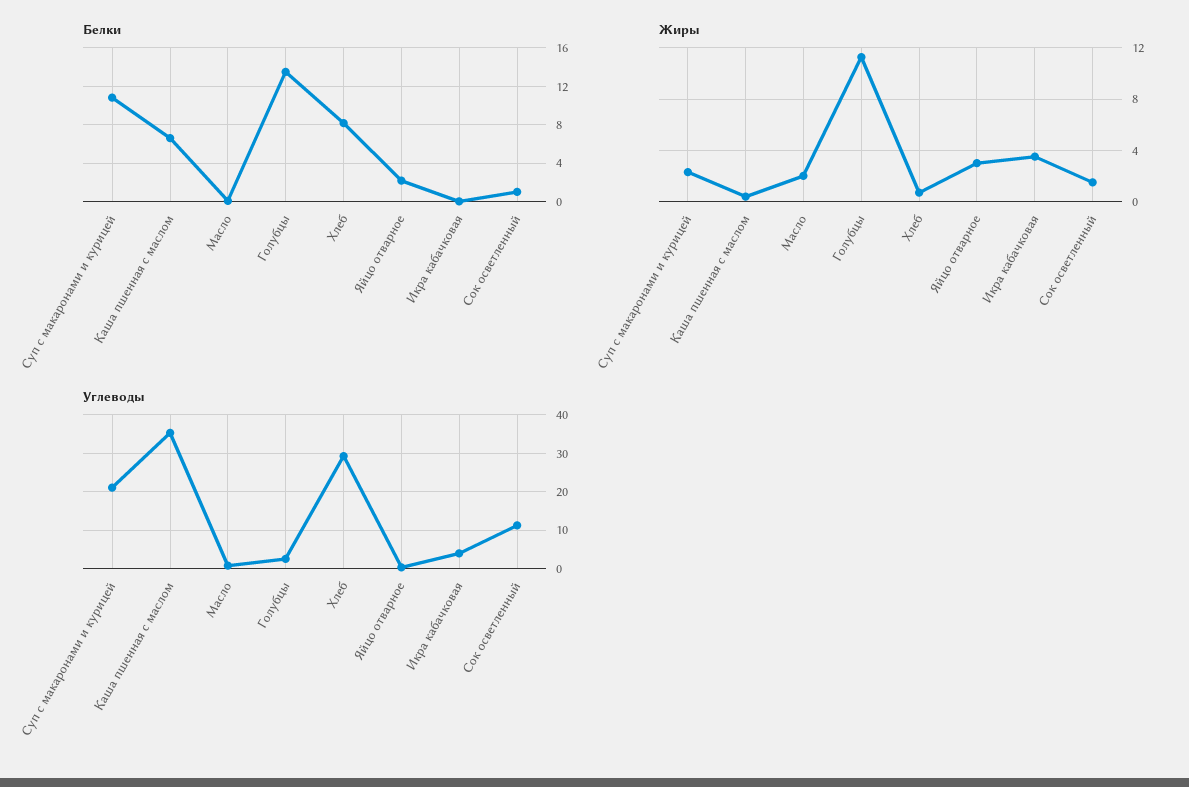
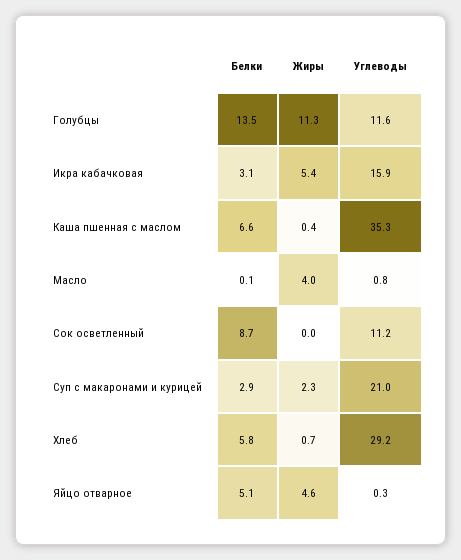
Белки, Суп с макаронами и курицей: 11 -> 2.9
Белки, Хлеб: 8 -> 5.8
Белки, Яйцо отварное: 2 -> 5.1
Белки, Икра кабачковая: 0 -> 3.1
Белки, Сок осветленный: 1 -> 8.7
Жиры, Масло: 2 -> 4
Жиры, Яйцо отварное: 3 -> 4.6
Жиры, Икра кабачковая: 3.5 -> 5.4
Жиры, Сок осветленный: 1.5 -> 0
Углеводы, Голубцы: 2 -> 11.6
Углеводы, Икра кабачковая: 4 -> 15.9

